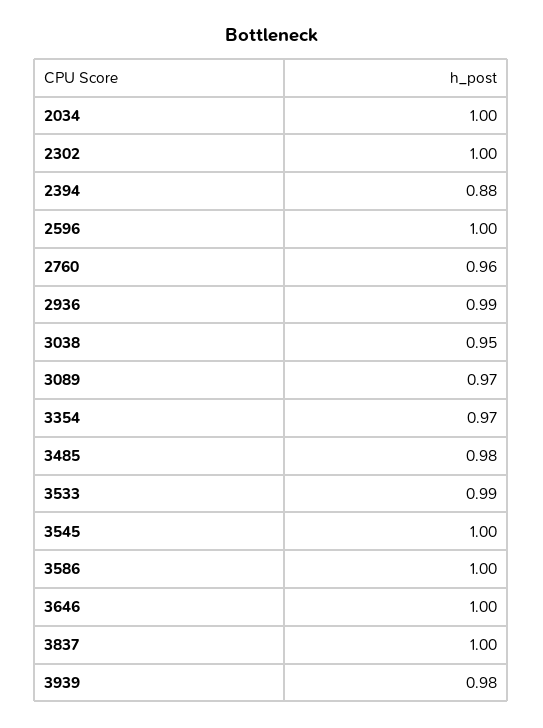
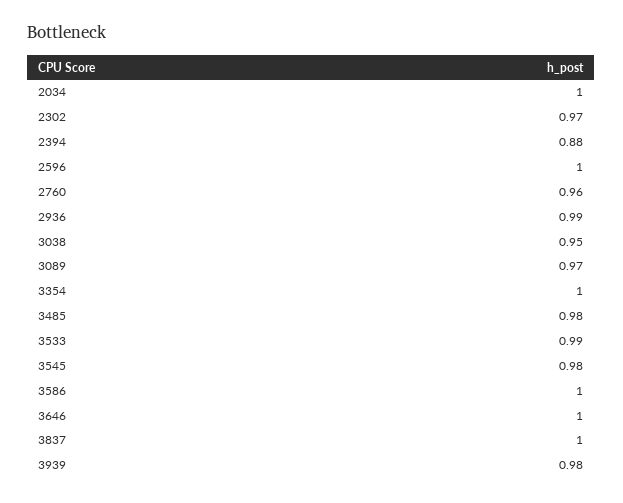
2302: 1 -> 0.97
3354: 0.97 -> 1
3545: 1 -> 0.98

